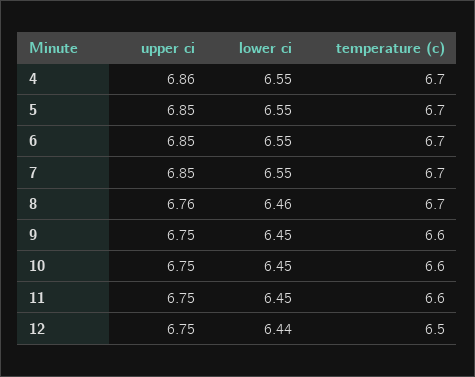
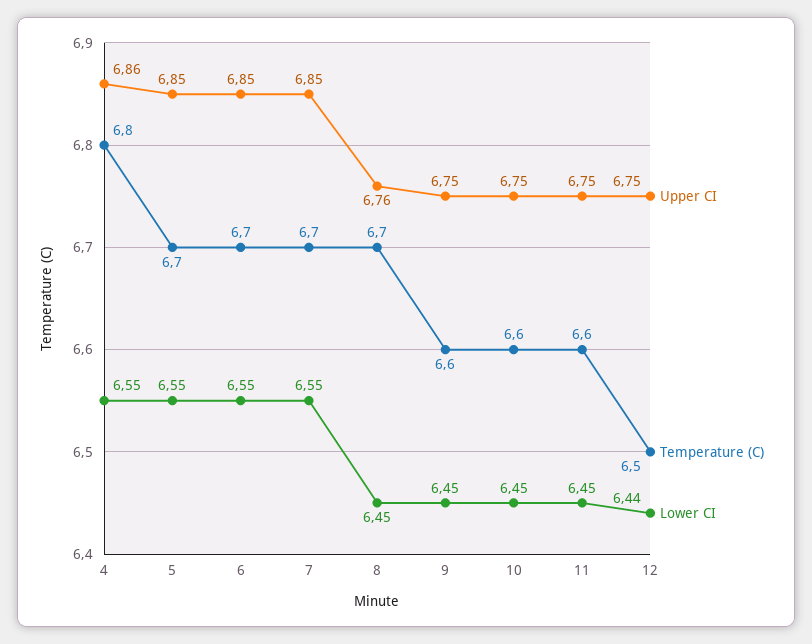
temperature (c), 4: 6.7 -> 6.8
lower ci, 8: 6.46 -> 6.45

